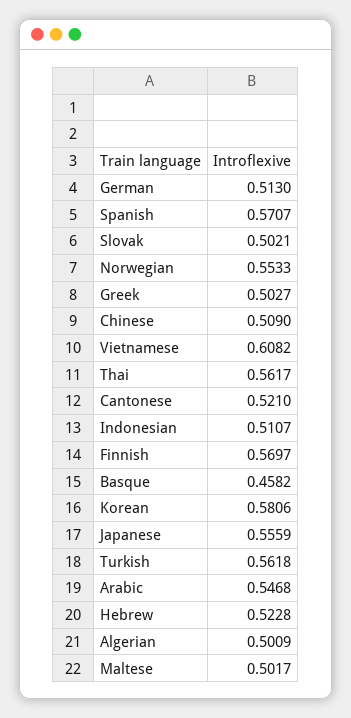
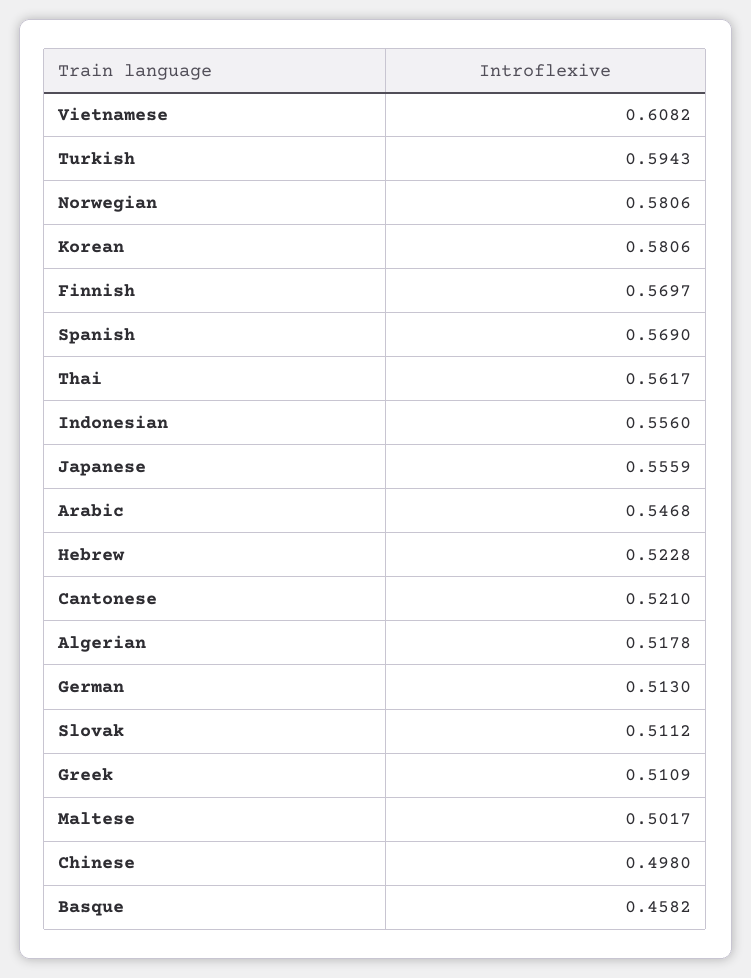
Spanish: 0.5707 -> 0.569
Slovak: 0.5021 -> 0.5112
Norwegian: 0.5533 -> 0.5806
Greek: 0.5027 -> 0.5109
Chinese: 0.509 -> 0.498
Indonesian: 0.5107 -> 0.556
Turkish: 0.5618 -> 0.5943
Algerian: 0.5009 -> 0.5178

